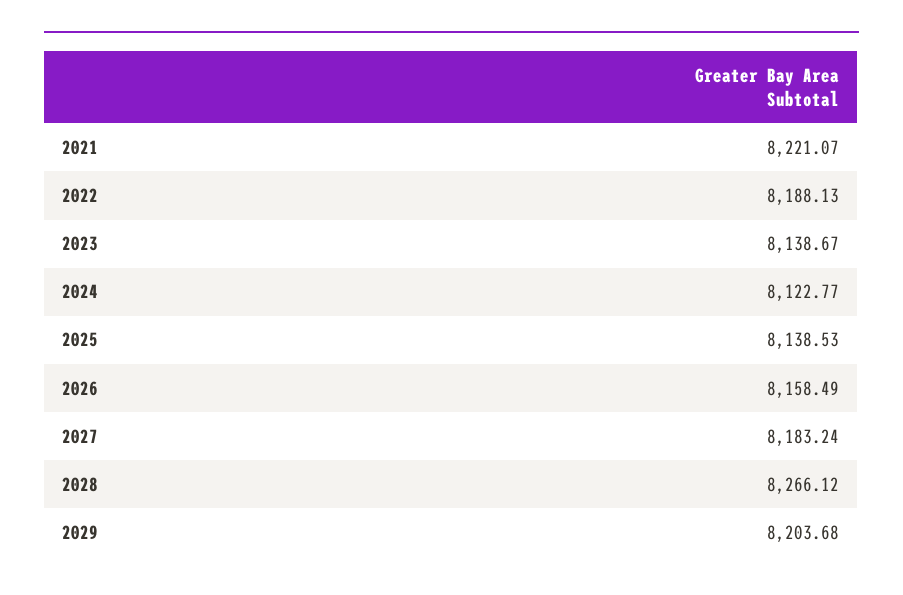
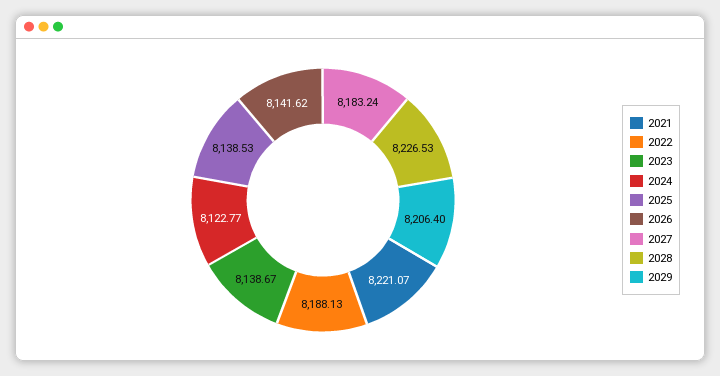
2026: 8158.49 -> 8141.62
2028: 8266.12 -> 8226.53
2029: 8203.68 -> 8206.4

